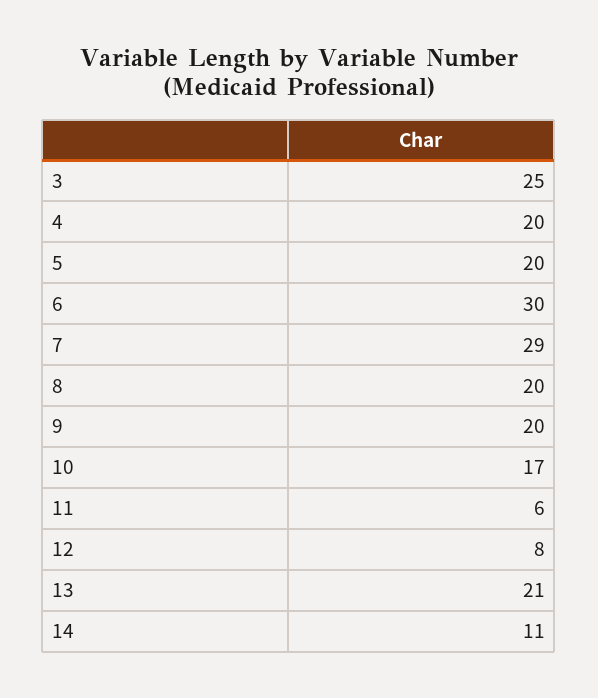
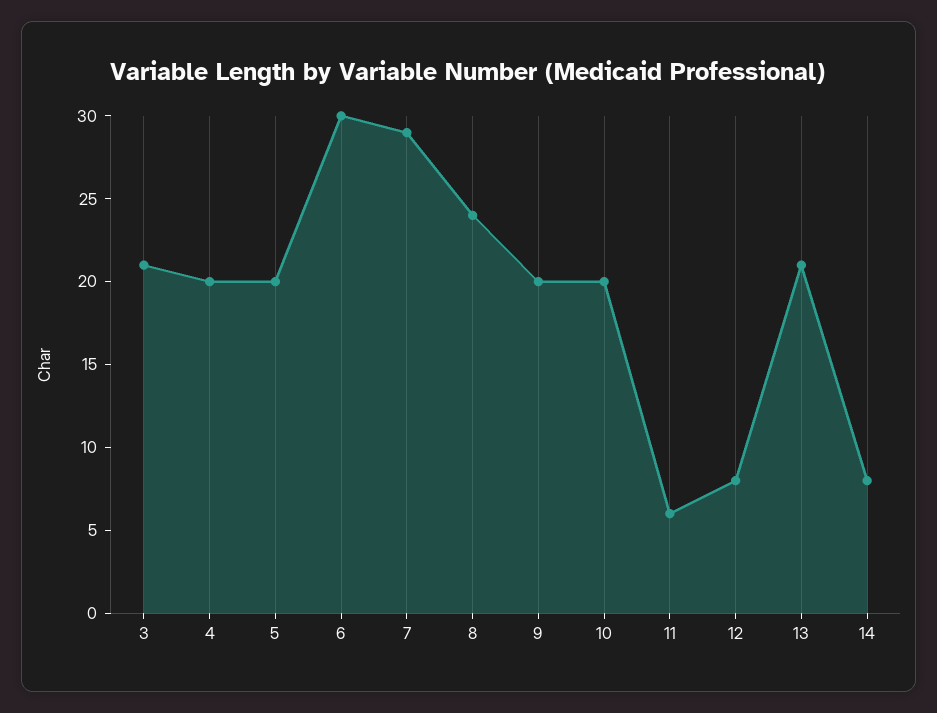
3: 25 -> 21
8: 20 -> 24
10: 17 -> 20
14: 11 -> 8

